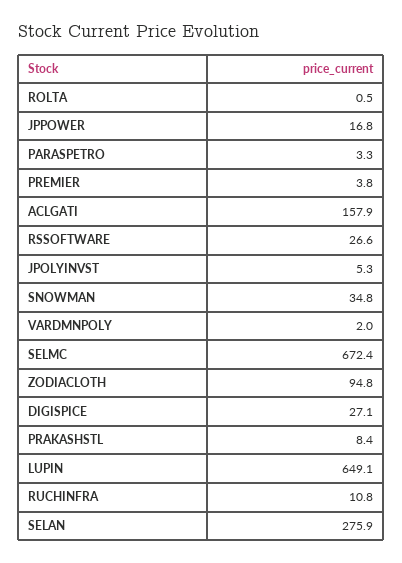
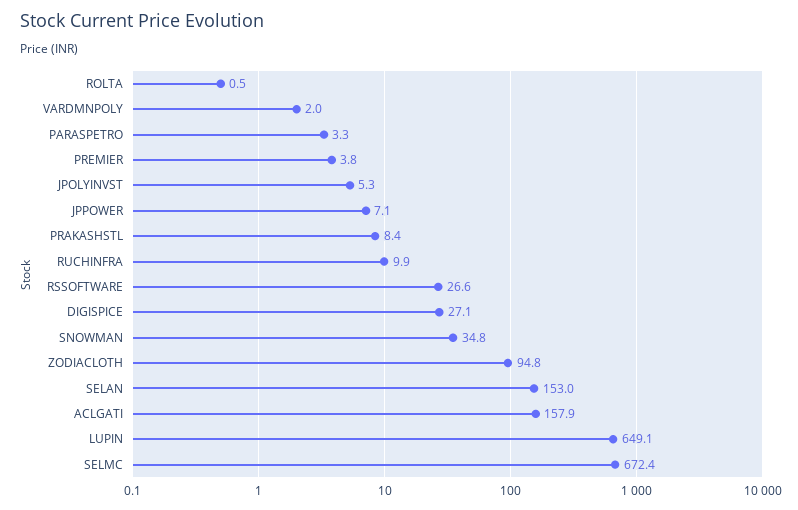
JPPOWER: 16.8 -> 7.1
RUCHINFRA: 10.8 -> 9.9
SELAN: 275.9 -> 153

